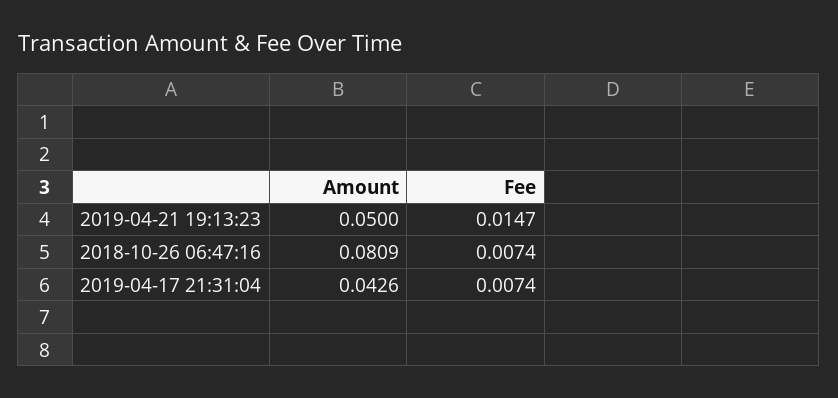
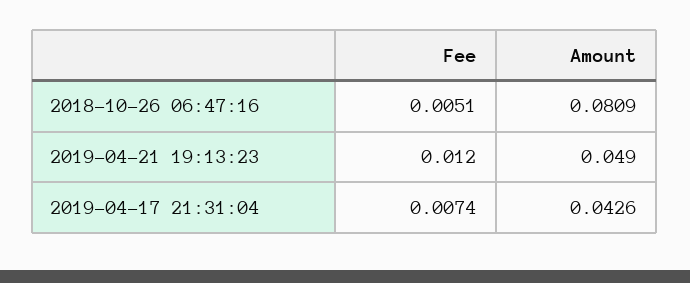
Amount, 2019-04-21 19:13:23: 0.05 -> 0.049
Fee, 2019-04-21 19:13:23: 0.0147 -> 0.012
Fee, 2018-10-26 06:47:16: 0.0074 -> 0.0051

